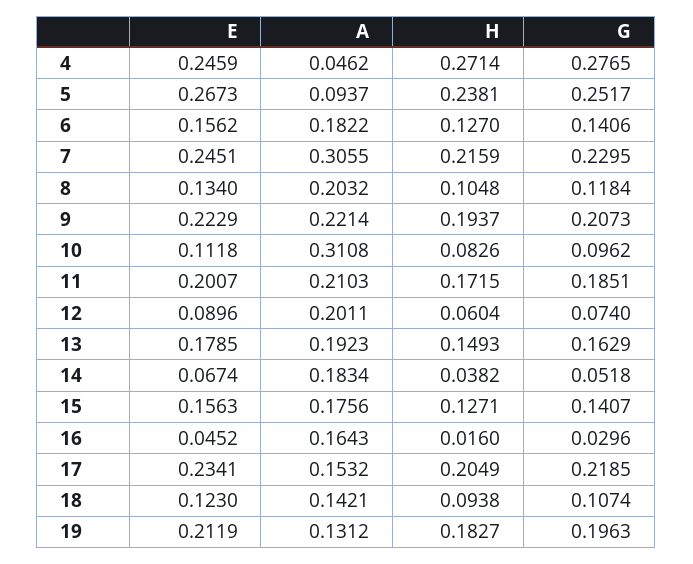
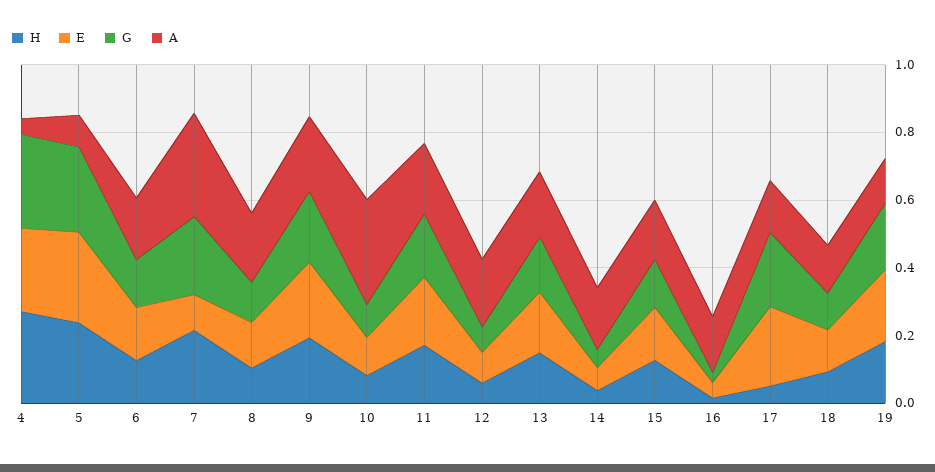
E, 7: 0.2451 -> 0.1
H, 17: 0.2049 -> 0.05

